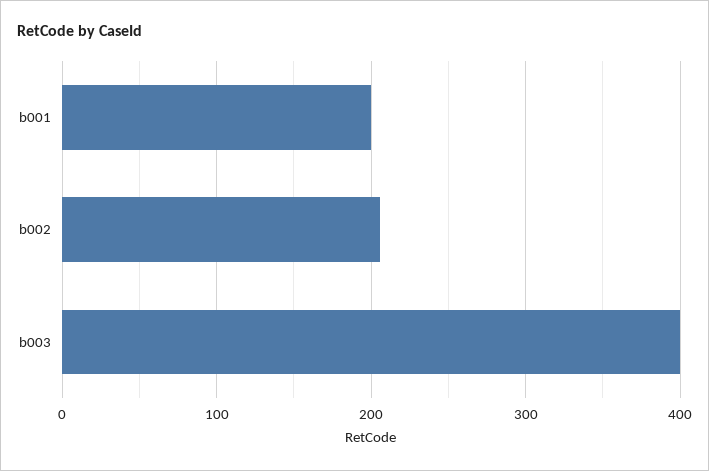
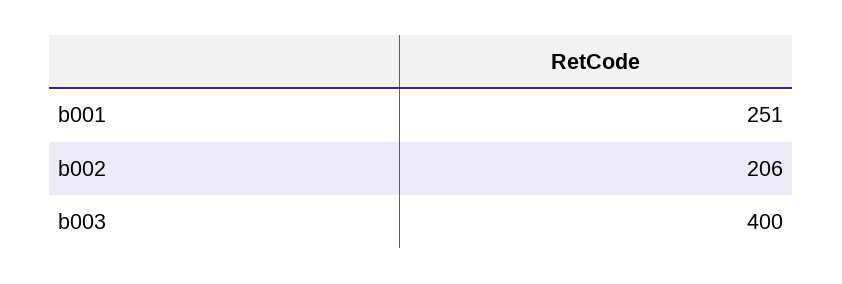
b001: 200 -> 251

